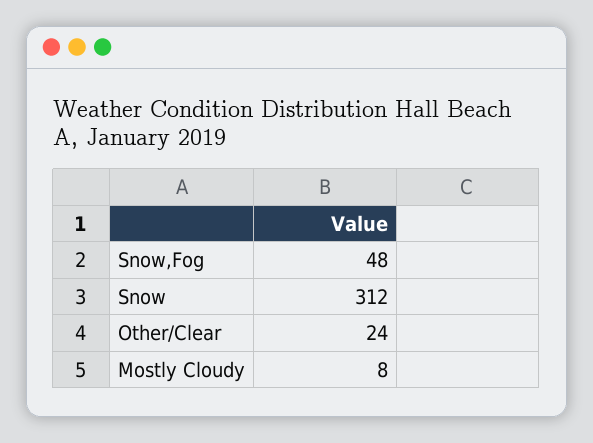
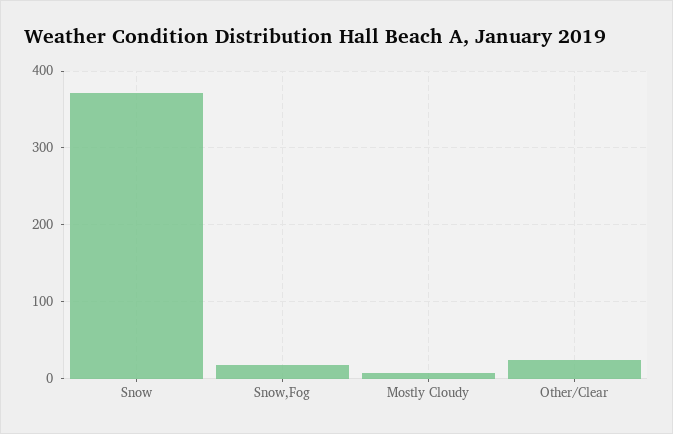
Snow,Fog: 48 -> 20
Snow: 312 -> 370

